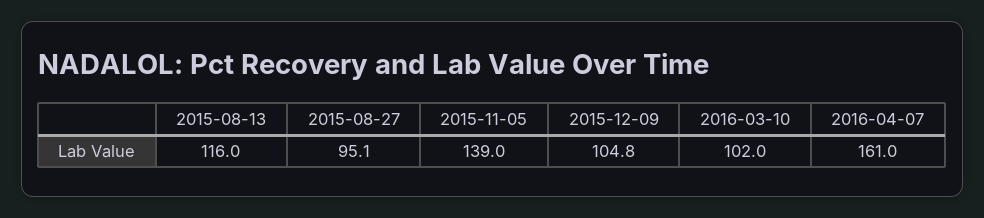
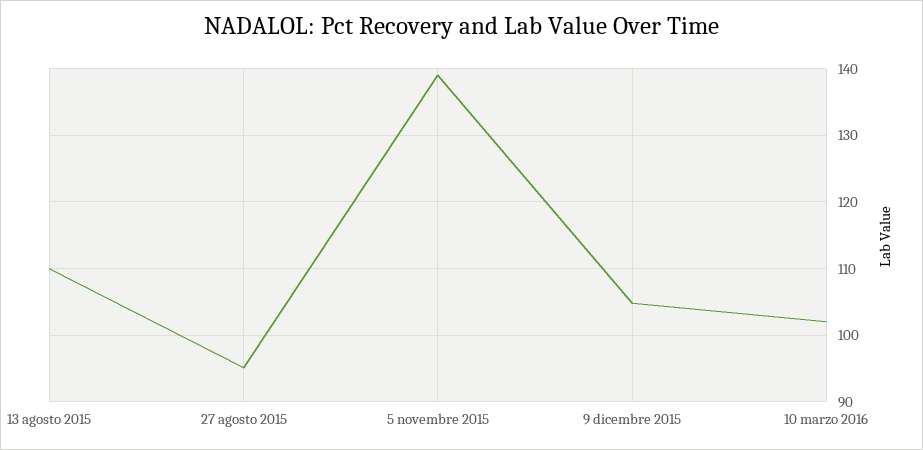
2015-08-13: 116 -> 110
2016-04-07: 161 -> none

